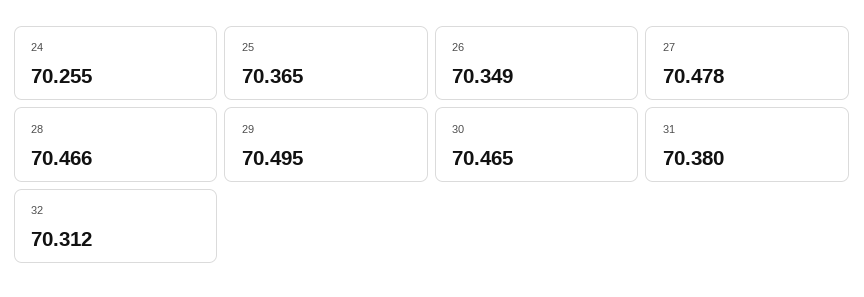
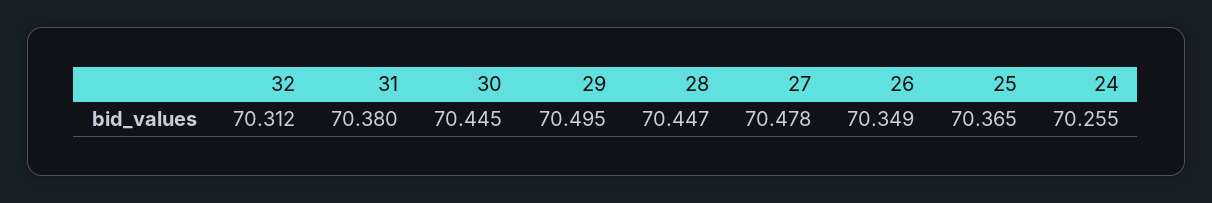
28: 70.466 -> 70.447
30: 70.465 -> 70.445

